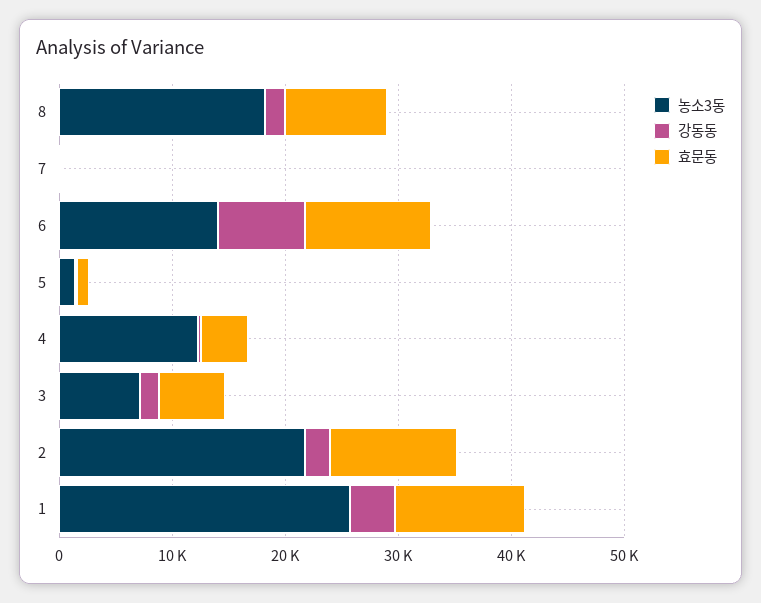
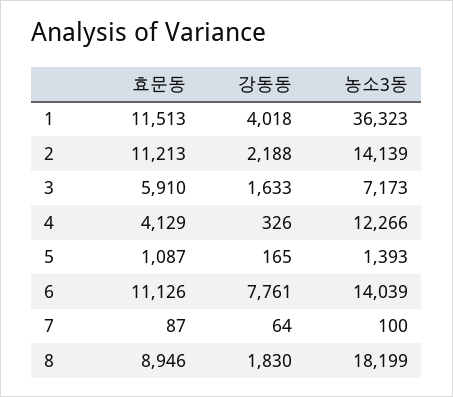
농소3동, 2: 22000 -> 14139
농소3동, 1: 26000 -> 36323

